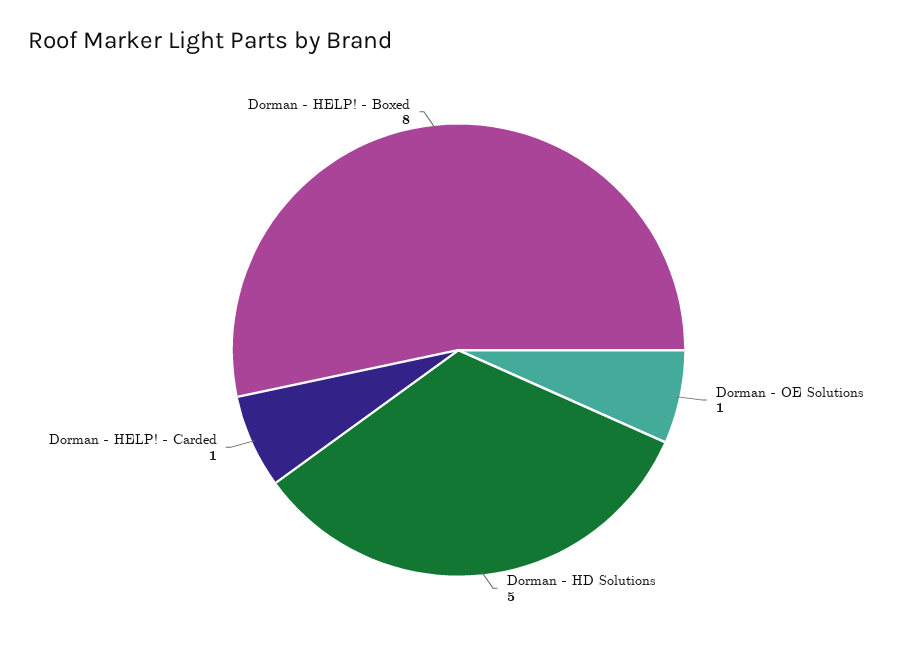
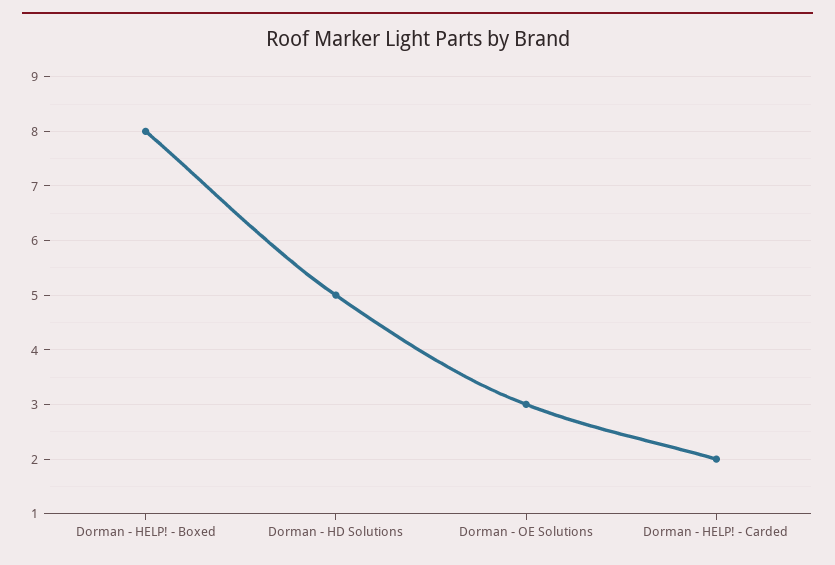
Dorman - OE Solutions: 1 -> 3
Dorman - HELP! - Carded: 1 -> 2

